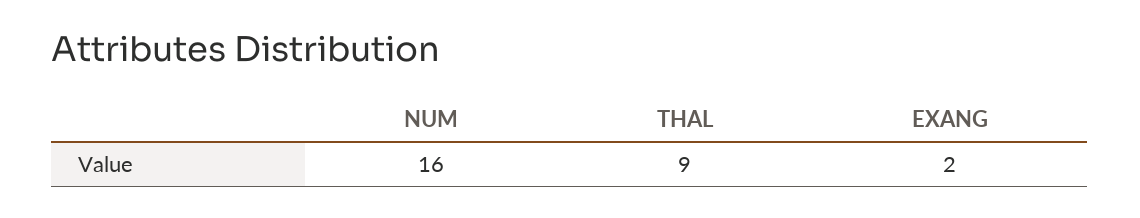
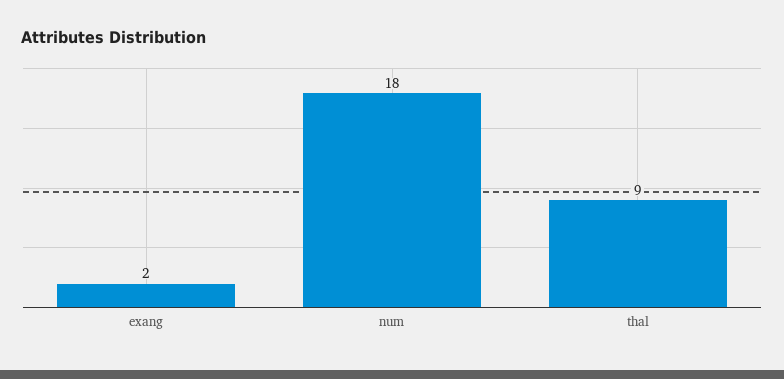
NUM: 16 -> 18

